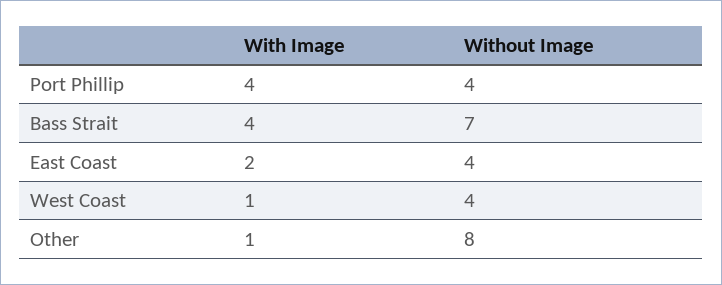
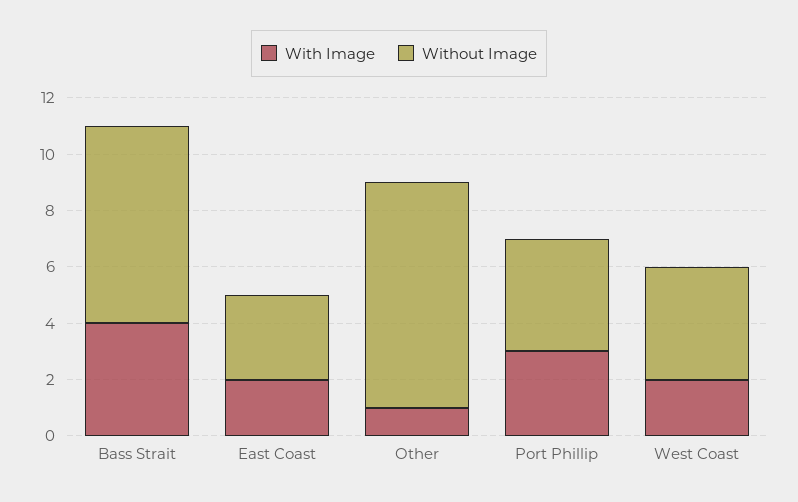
With Image, Port Phillip: 4 -> 3
Without Image, East Coast: 4 -> 3
With Image, West Coast: 1 -> 2

